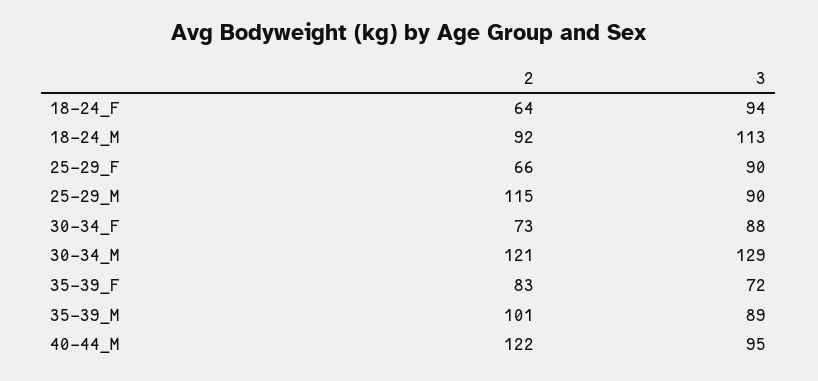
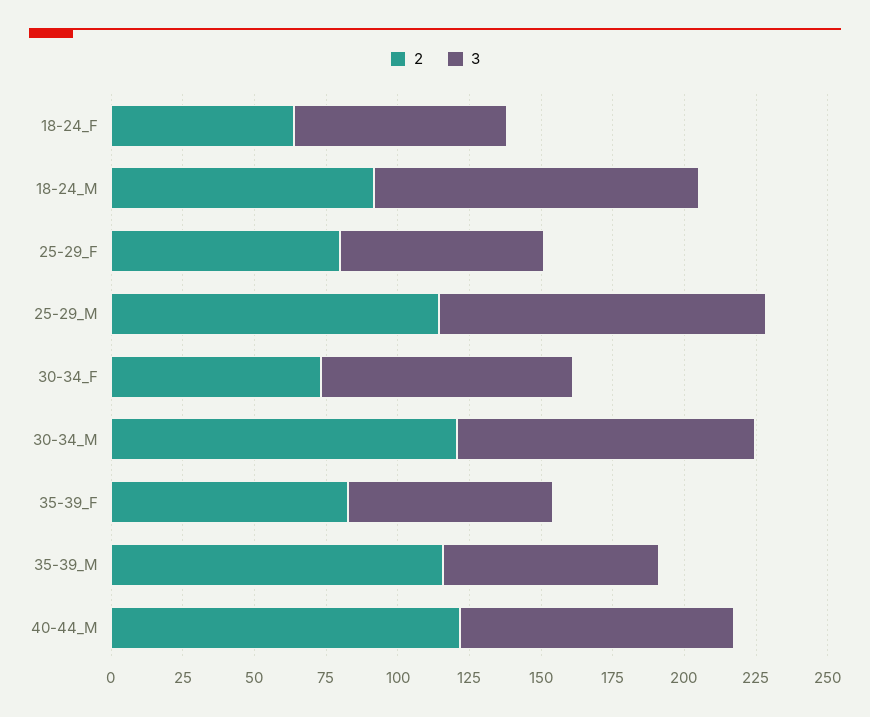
3, 18-24_F: 94 -> 75
2, 25-29_F: 66 -> 80
3, 25-29_F: 90 -> 70
3, 25-29_M: 90 -> 115
3, 30-34_M: 129 -> 105
2, 35-39_M: 101 -> 115
3, 35-39_M: 89 -> 75

